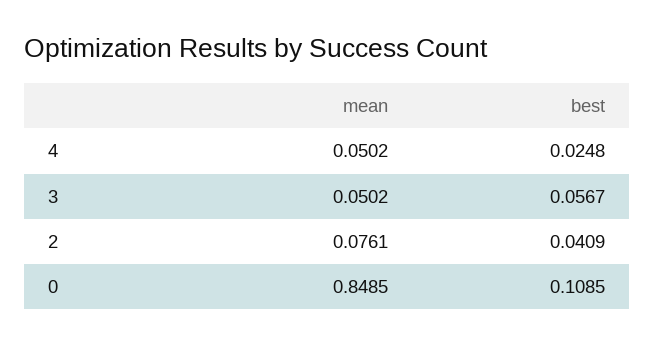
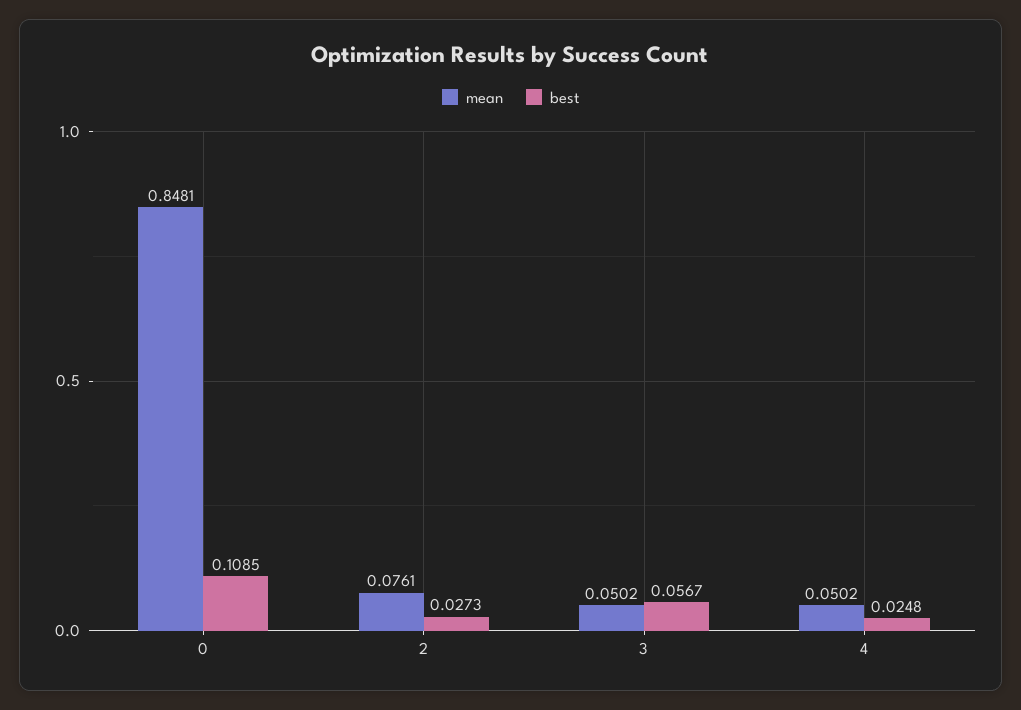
best, 2: 0.0409 -> 0.0273
mean, 0: 0.8485 -> 0.8481

